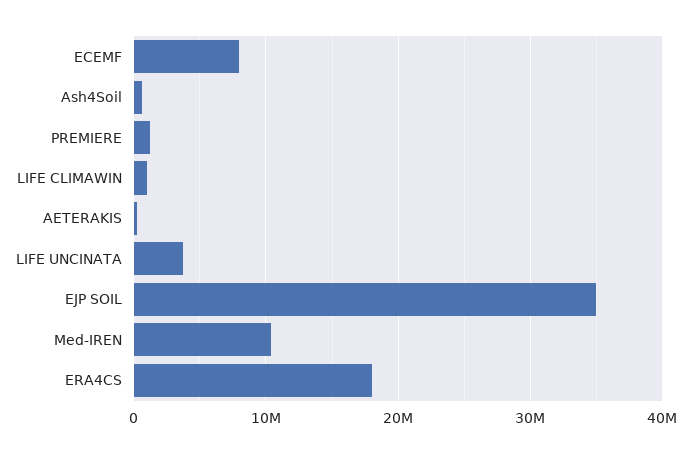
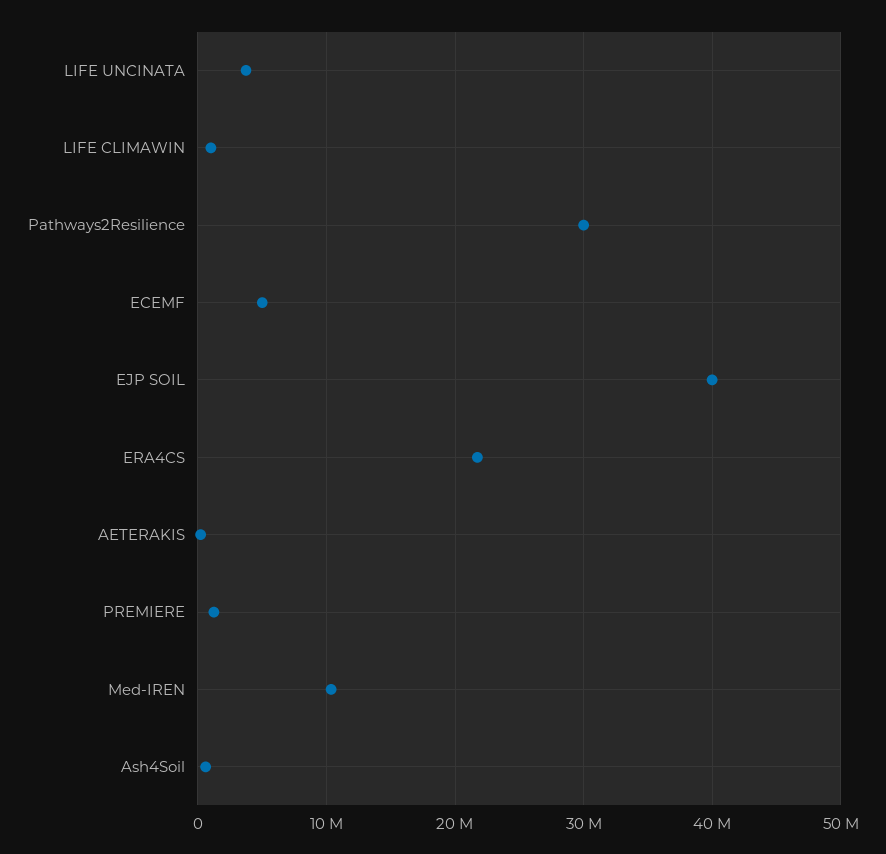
ECEMF: 8000000 -> 5000000
EJP SOIL: 35000000 -> 40000000
ERA4CS: 18000000 -> 22000000
Pathways2Resilience: none -> 30000000

